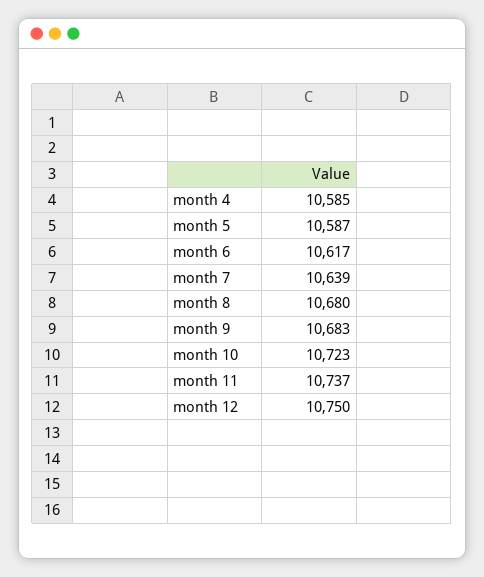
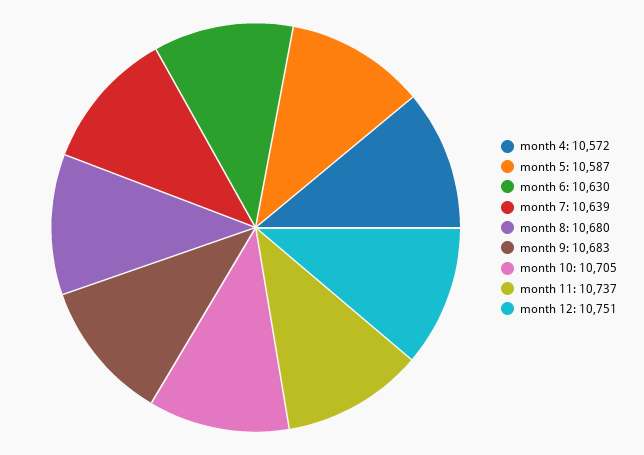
month 4: 10585 -> 10572
month 6: 10617 -> 10630
month 10: 10723 -> 10705
month 12: 10750 -> 10751

